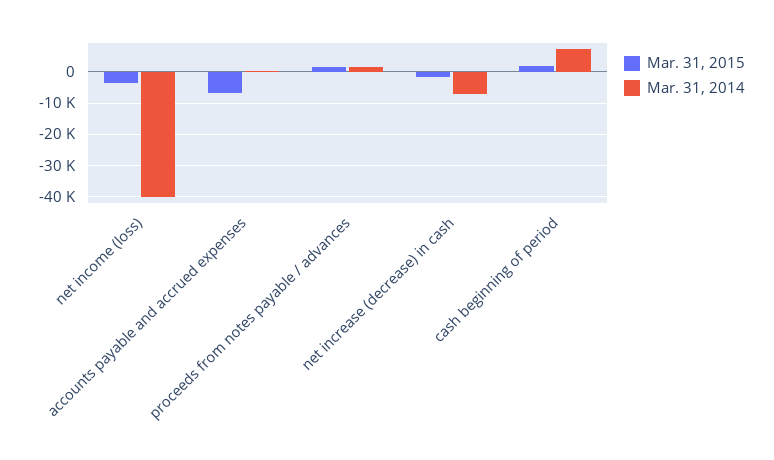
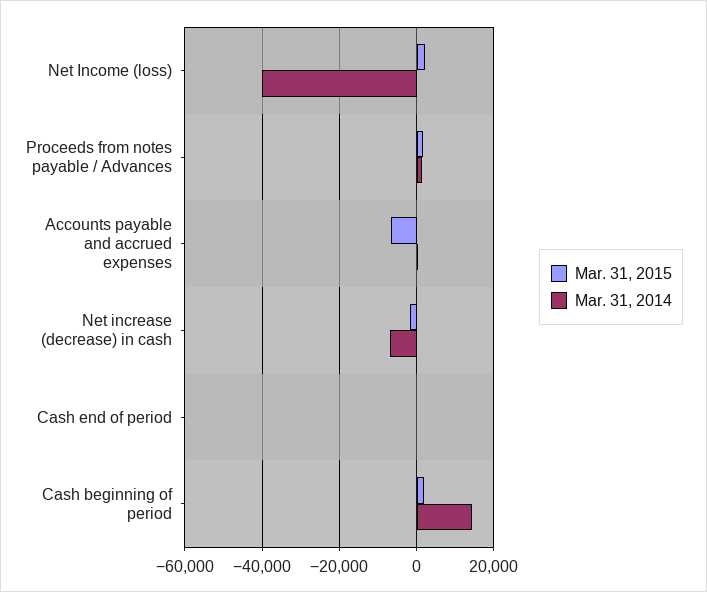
Mar. 31, 2015, net income (loss): -4000 -> 2000
Mar. 31, 2014, cash beginning of period: 8000 -> 14000
Mar. 31, 2015, Cash end of period: none -> 0
Mar. 31, 2014, Cash end of period: none -> 0

